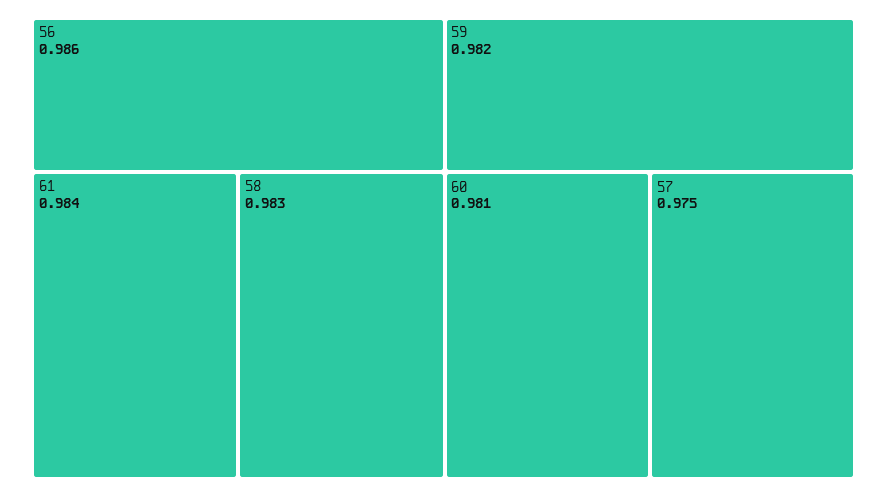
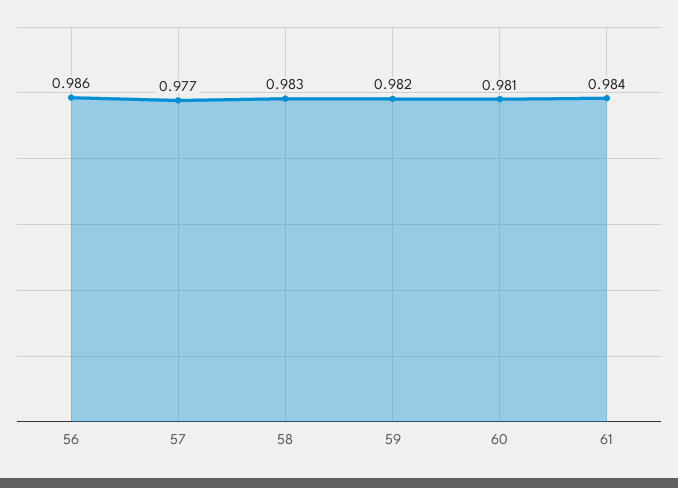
57: 0.975 -> 0.977

